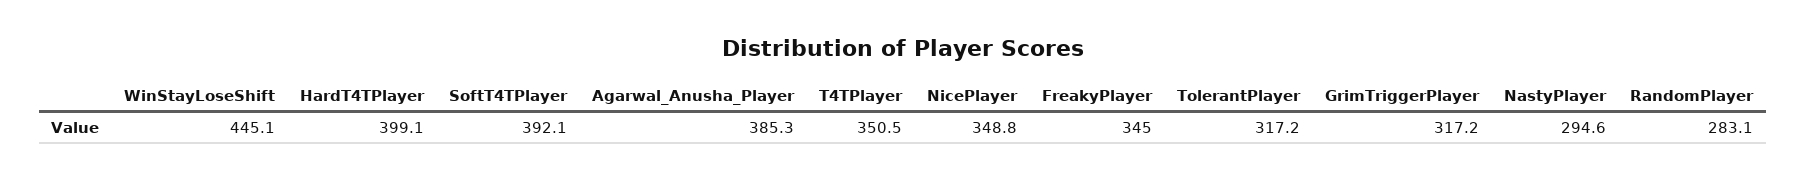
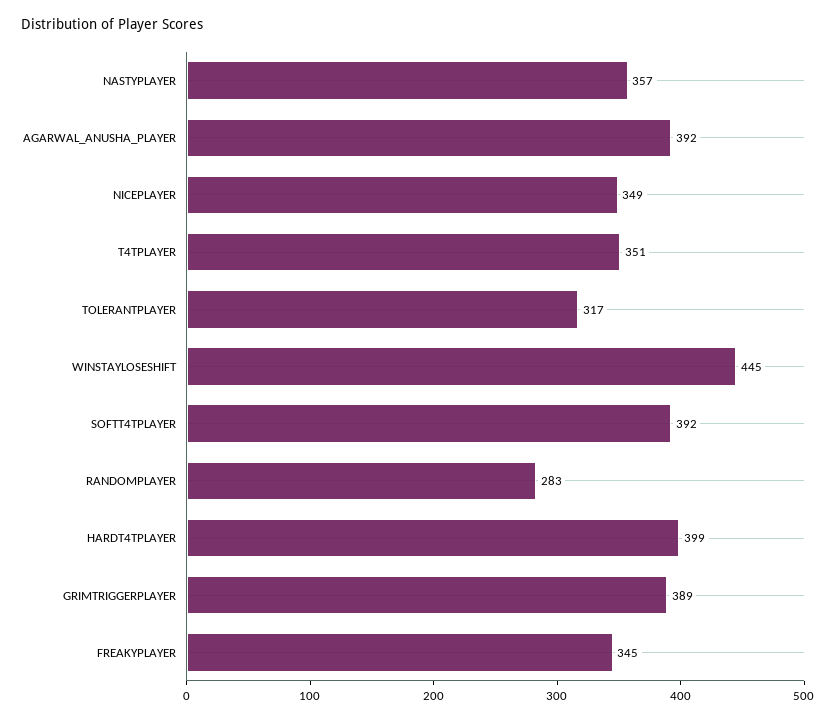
Agarwal_Anusha_Player: 385.3 -> 392
GrimTriggerPlayer: 317.2 -> 389
NastyPlayer: 294.6 -> 357

